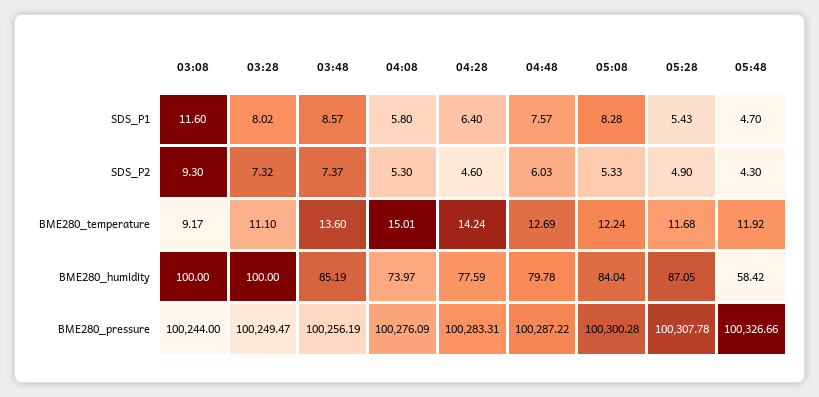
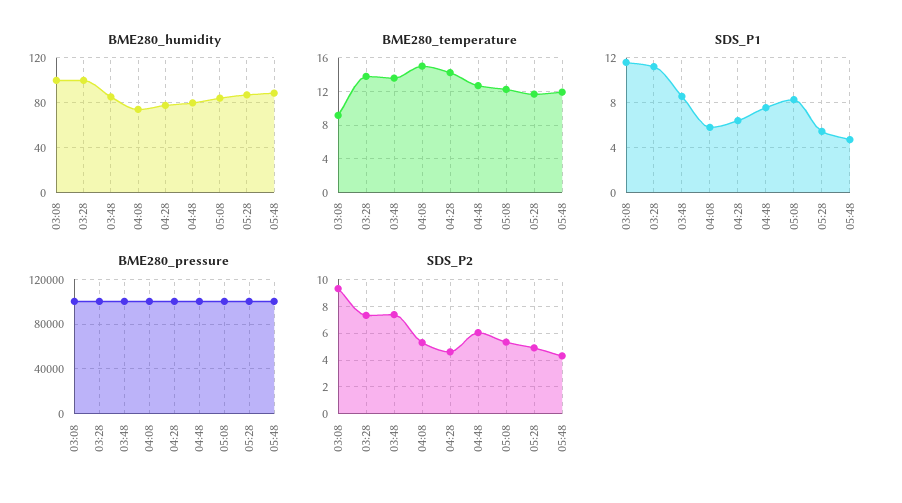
SDS_P1, 03:28: 8.02 -> 11
BME280_temperature, 03:28: 11.1 -> 14
BME280_humidity, 05:48: 58.42 -> 90

